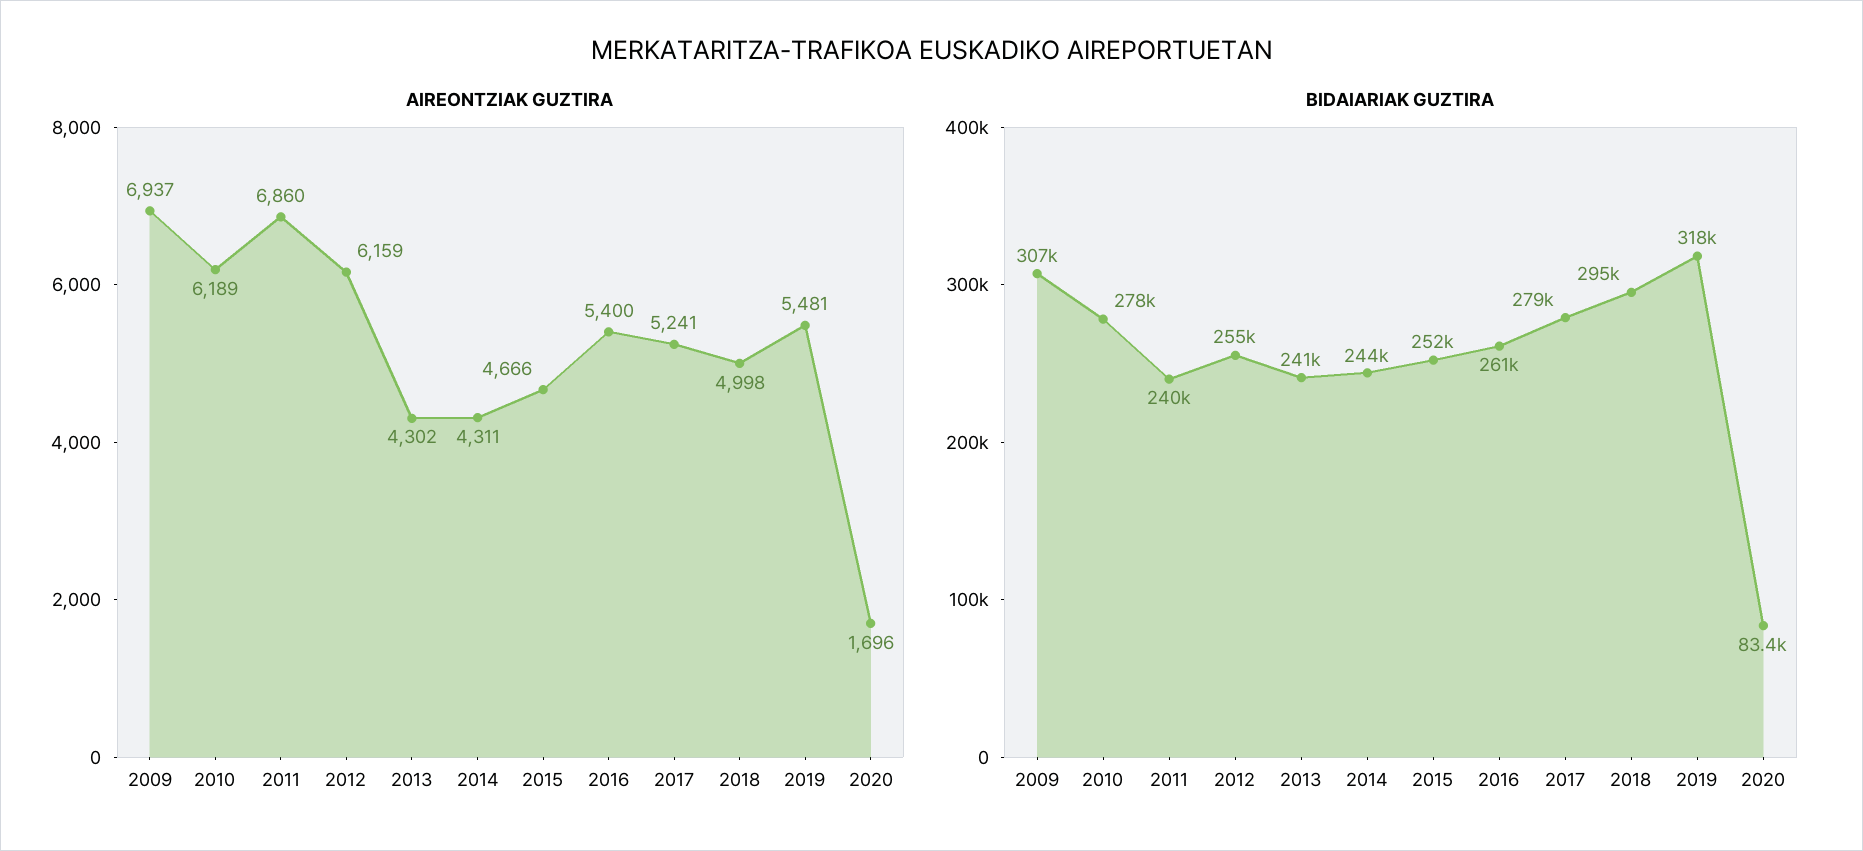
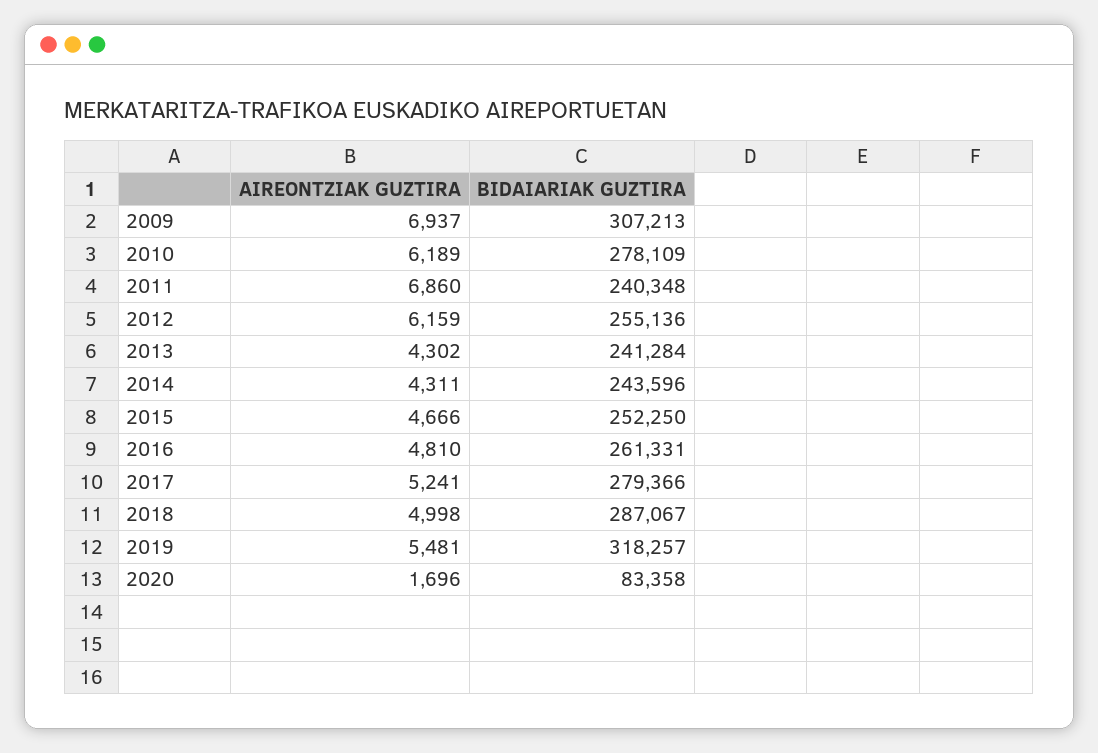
AIREONTZIAK GUZTIRA, 2016: 5400 -> 4810
BIDAIARIAK GUZTIRA, 2018: 295000 -> 287067

